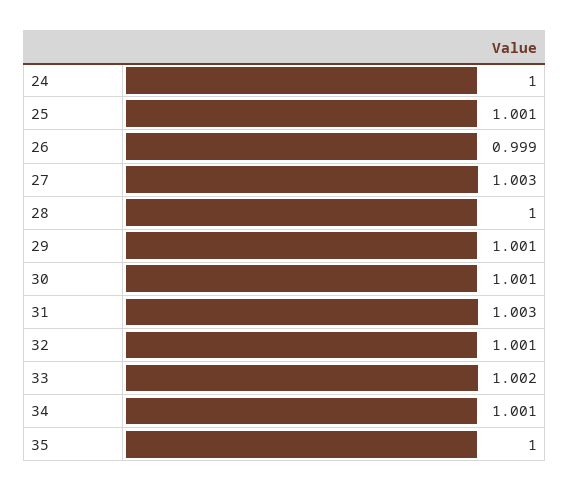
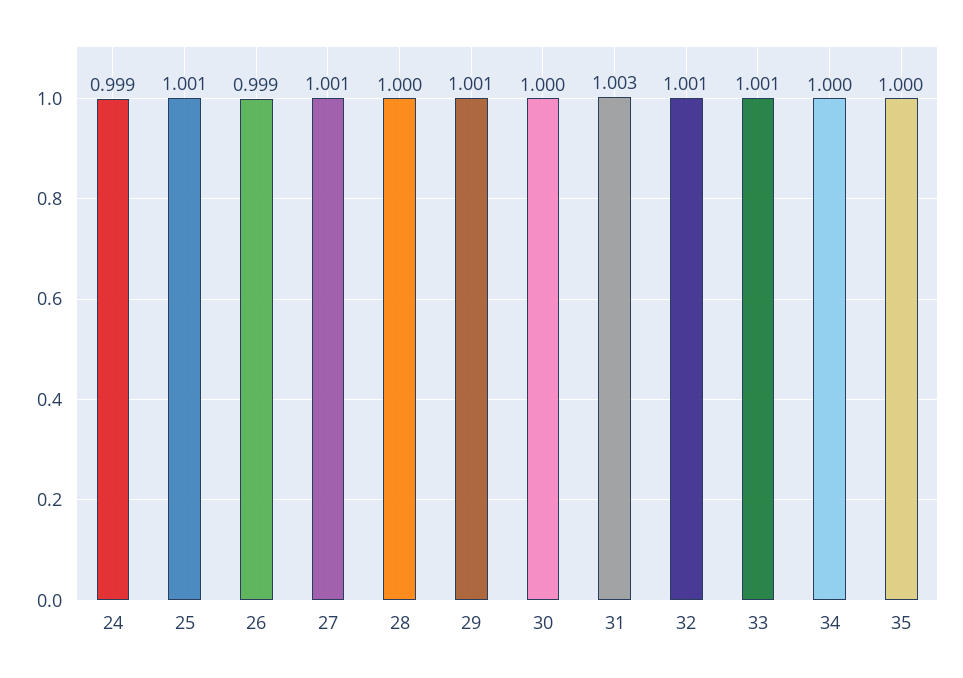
24: 1 -> 0.999
27: 1.003 -> 1.001
30: 1.001 -> 1
33: 1.002 -> 1.001
34: 1.001 -> 1

